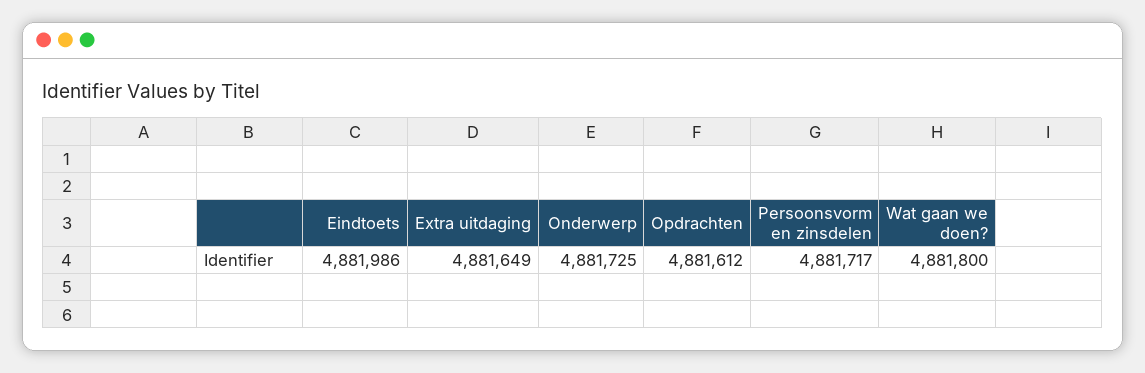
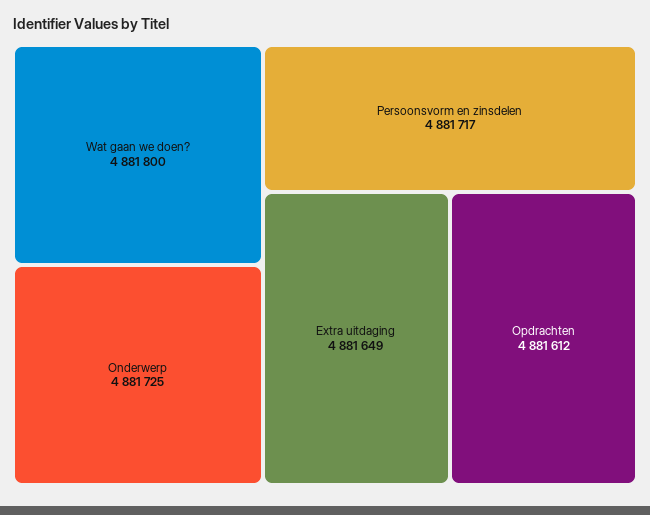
Eindtoets: 4881986 -> none

